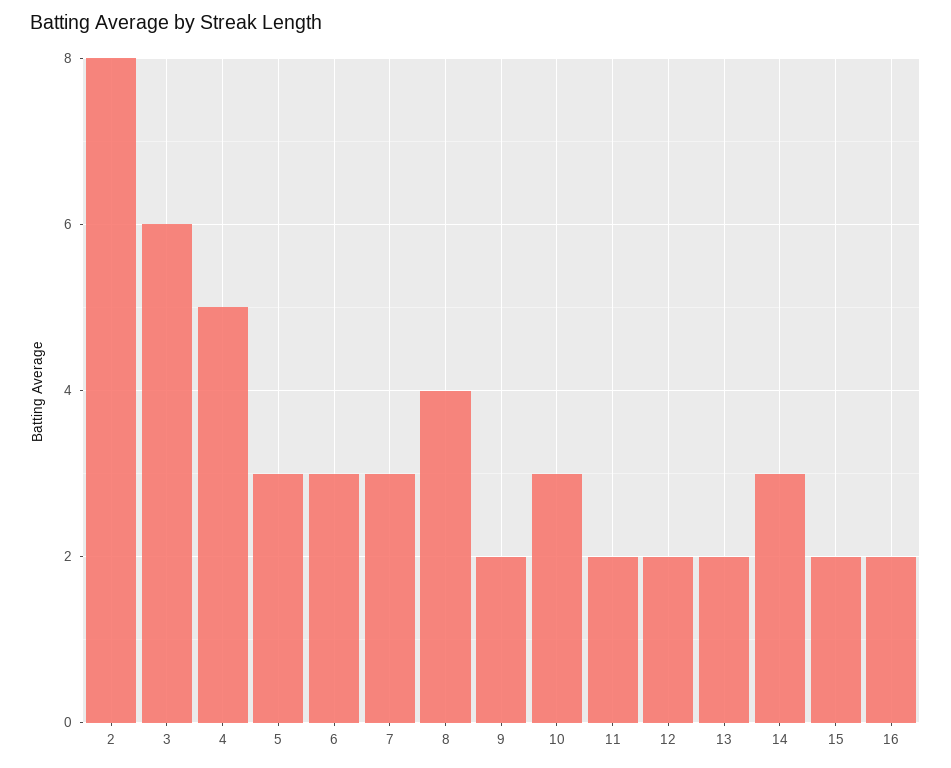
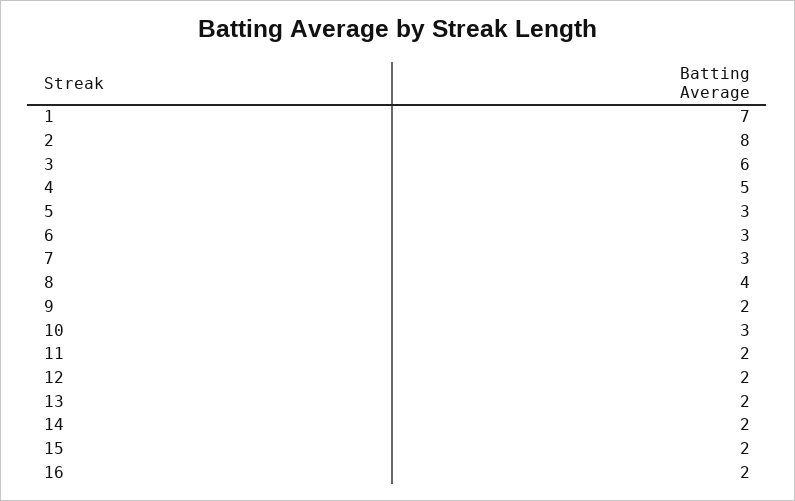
14: 3 -> 2
1: none -> 7

